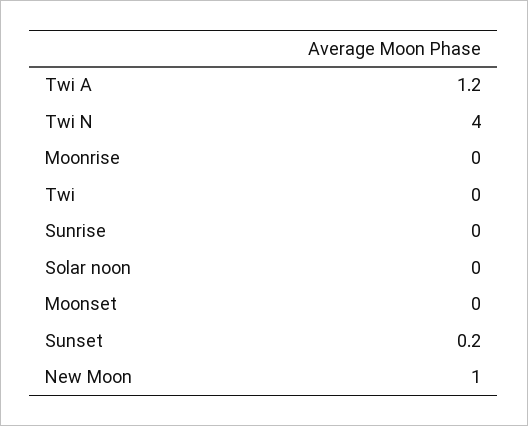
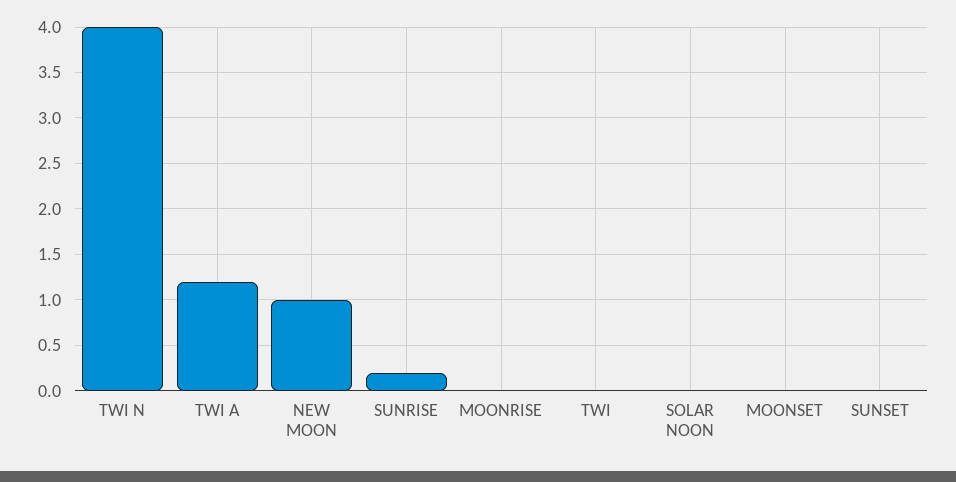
Sunrise: 0 -> 0.2
Sunset: 0.2 -> 0

